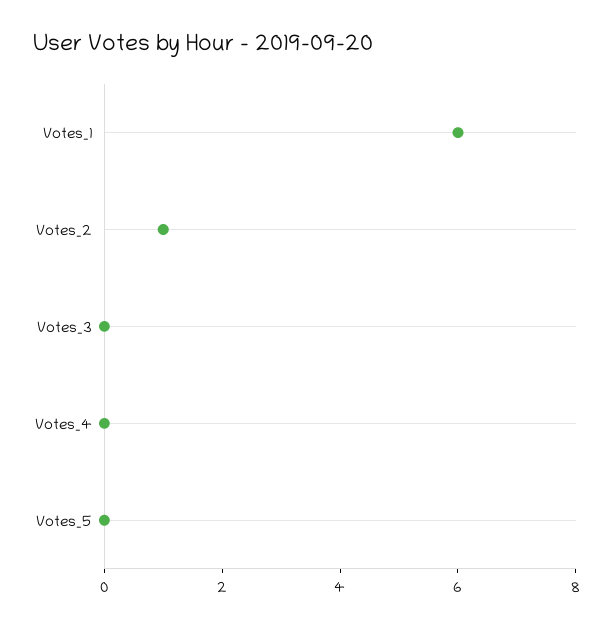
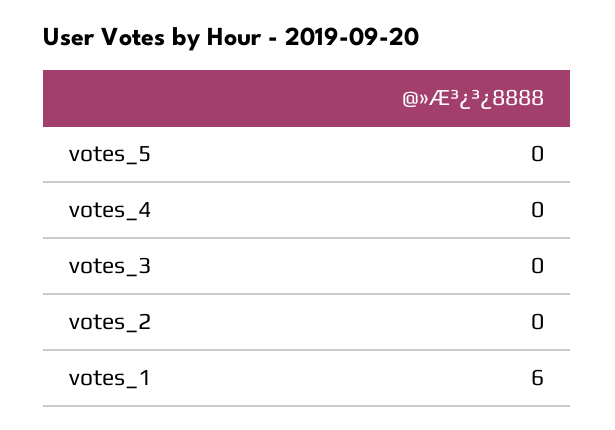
Votes_2: 1 -> 0

